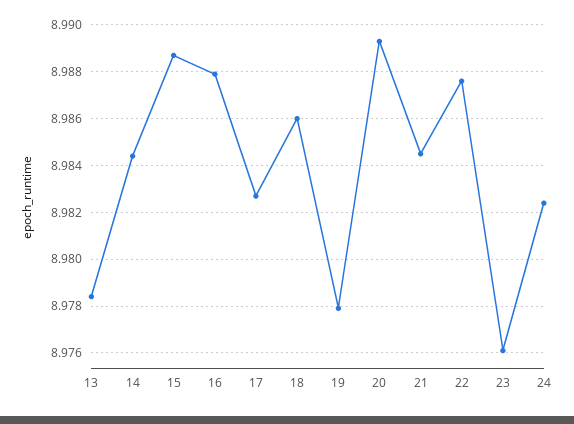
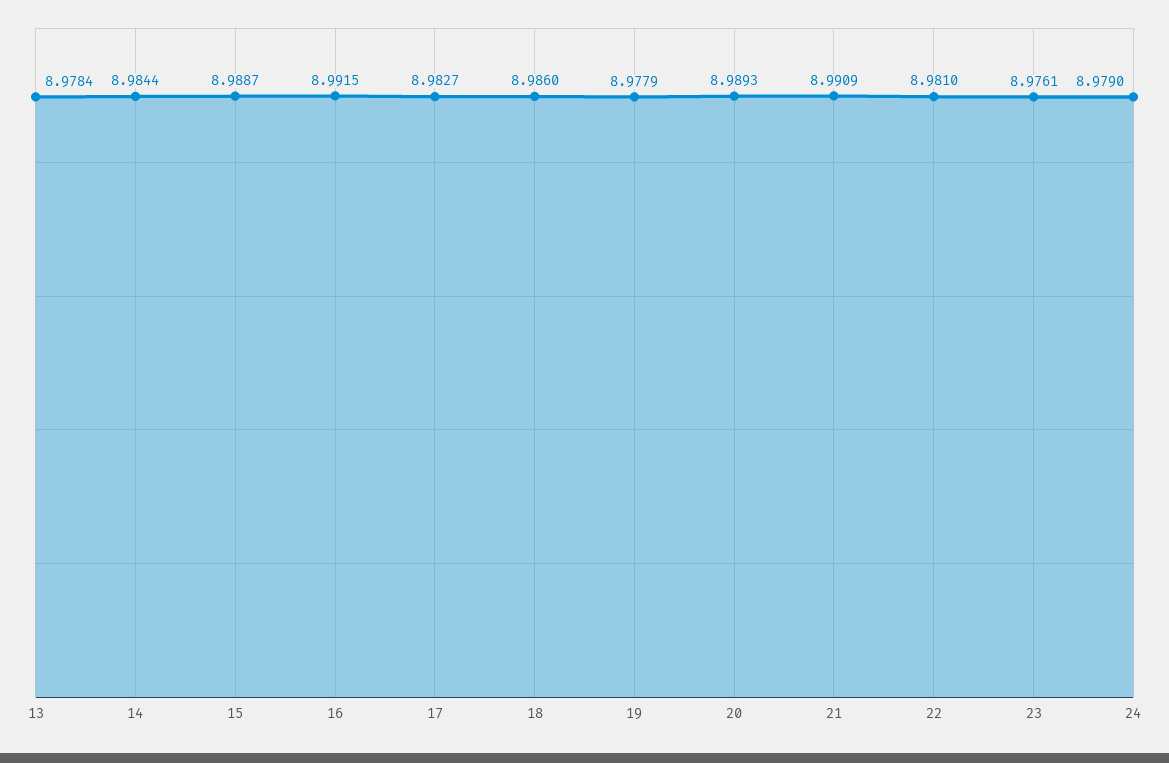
16: 8.988 -> 8.9915
21: 8.9845 -> 8.9909
22: 8.9875 -> 8.981
24: 8.9825 -> 8.979

